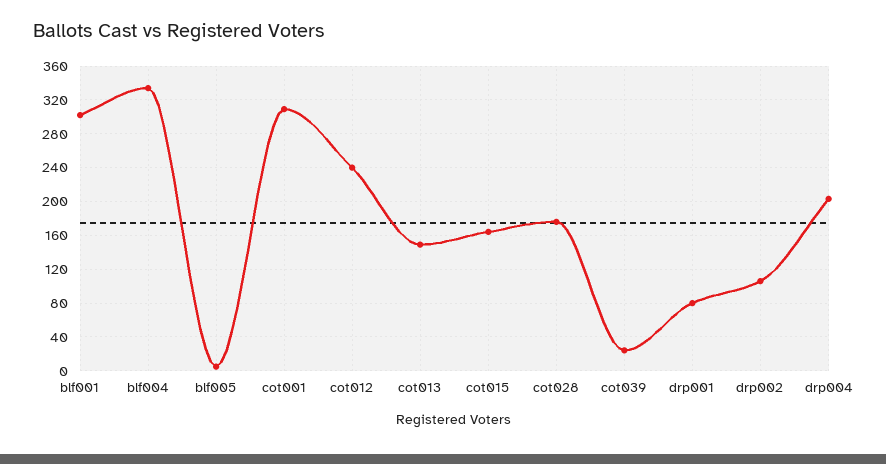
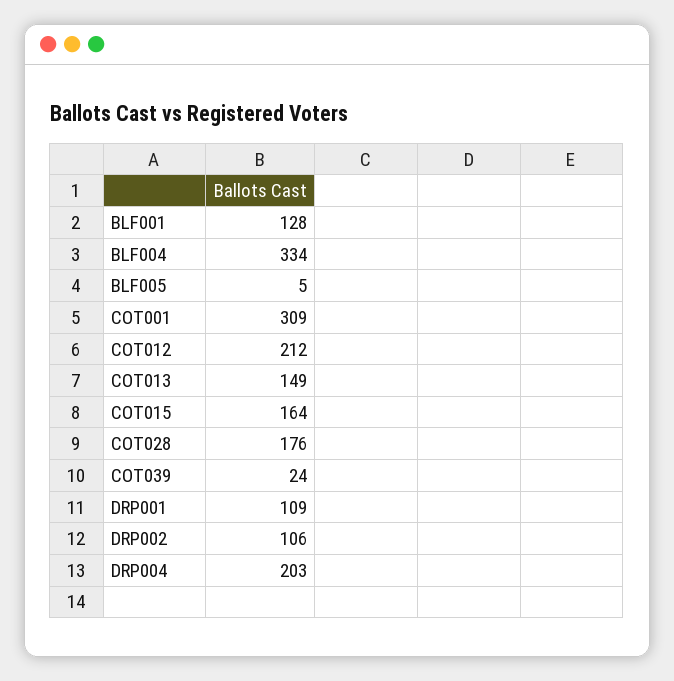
blf001: 300 -> 128
cot012: 240 -> 212
drp001: 80 -> 109

